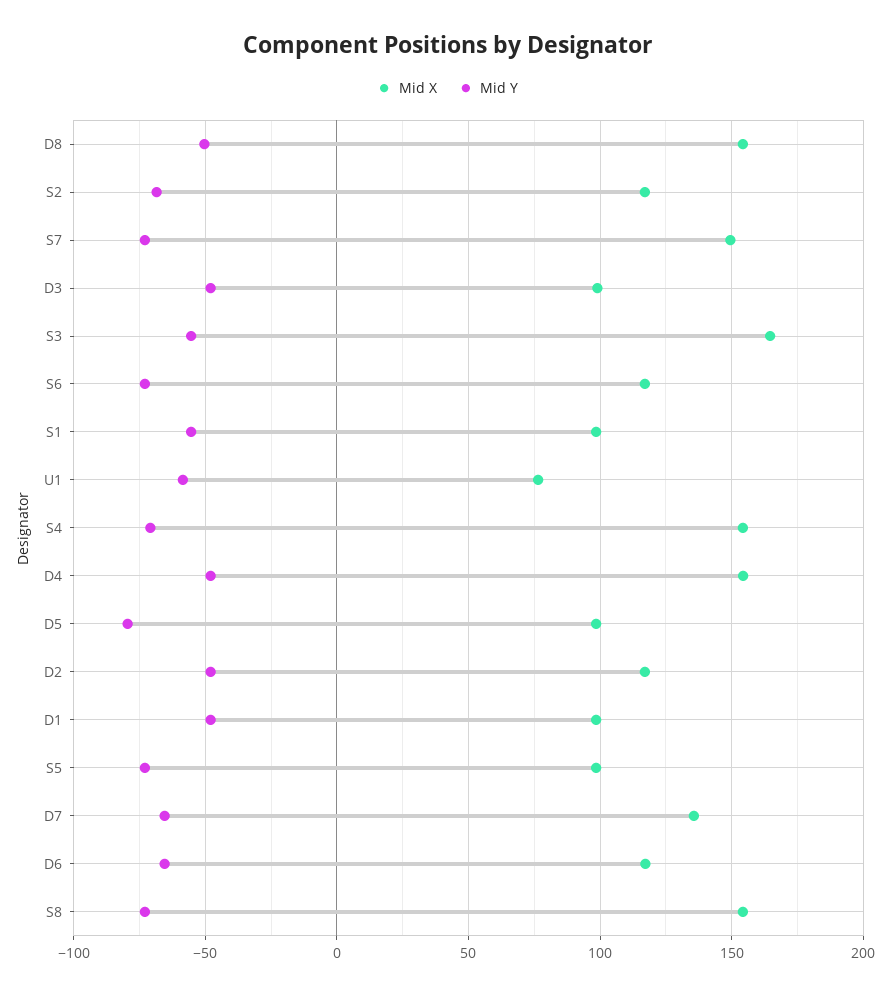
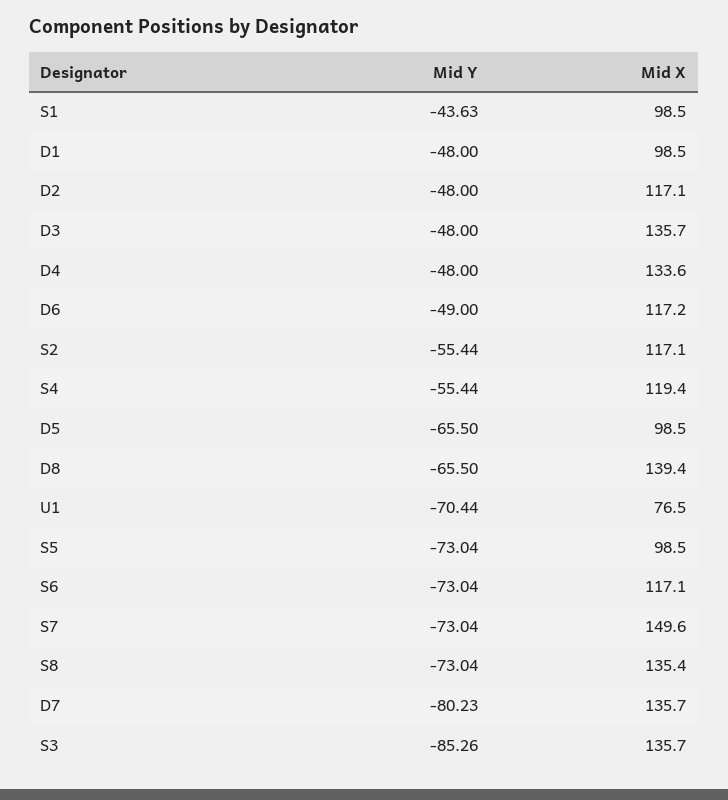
Mid X, D8: 155 -> 139.4
Mid Y, D8: -50 -> -65.5
Mid Y, S2: -70 -> -55.44
Mid X, D3: 100 -> 135.7
Mid X, S3: 165 -> 135.7
Mid Y, S3: -55 -> -85.26
Mid Y, S1: -55 -> -43.63
Mid Y, U1: -60 -> -70.44
Mid X, S4: 155 -> 119.4
Mid Y, S4: -70 -> -55.44
Mid X, D4: 155 -> 133.6
Mid Y, D5: -80 -> -65.5
Mid Y, D7: -65 -> -80.23
Mid Y, D6: -65 -> -49
Mid X, S8: 155 -> 135.4

